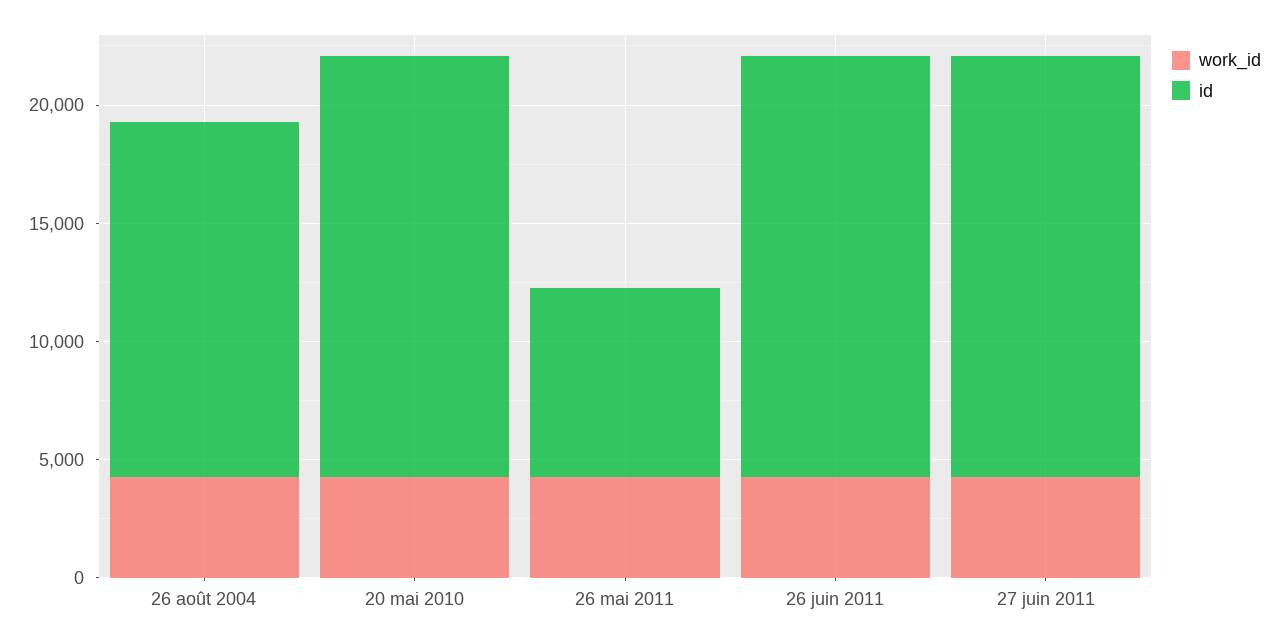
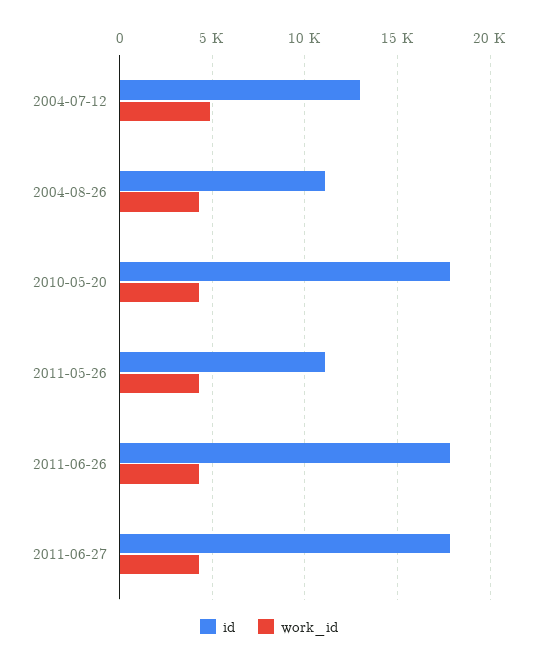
id, 26 août 2004: 15000 -> 11000
id, 26 mai 2011: 8000 -> 11000
id, 2004-07-12: none -> 13000
work_id, 2004-07-12: none -> 5000

